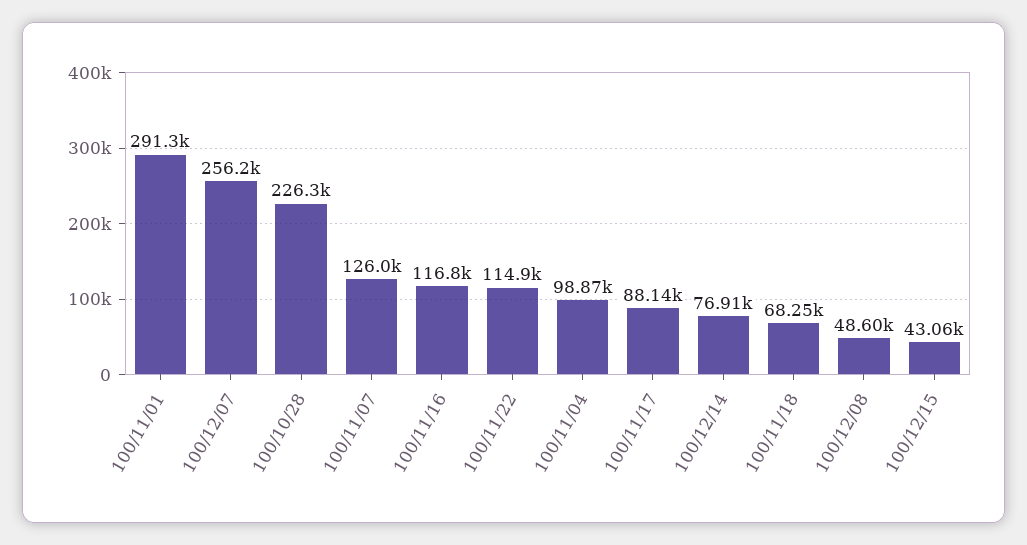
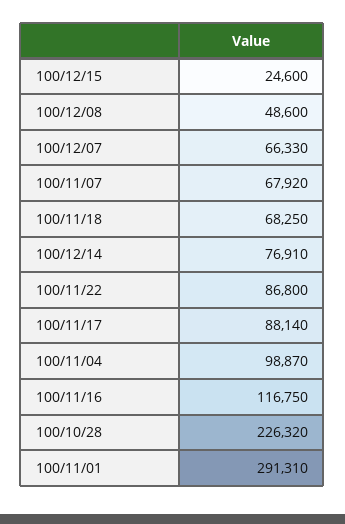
100/12/07: 256200 -> 66330
100/11/07: 126000 -> 67920
100/11/22: 114900 -> 86800
100/12/15: 43060 -> 24600

